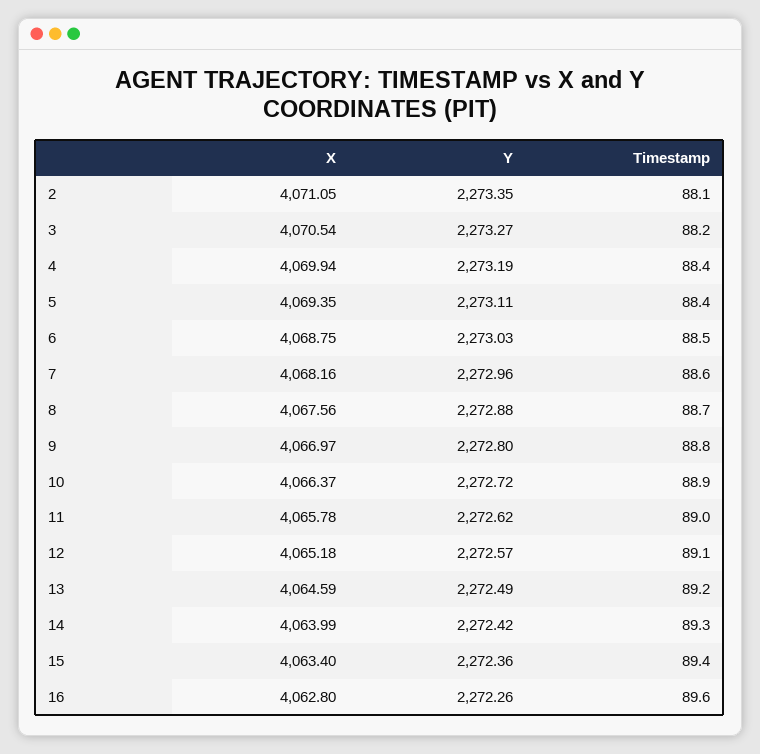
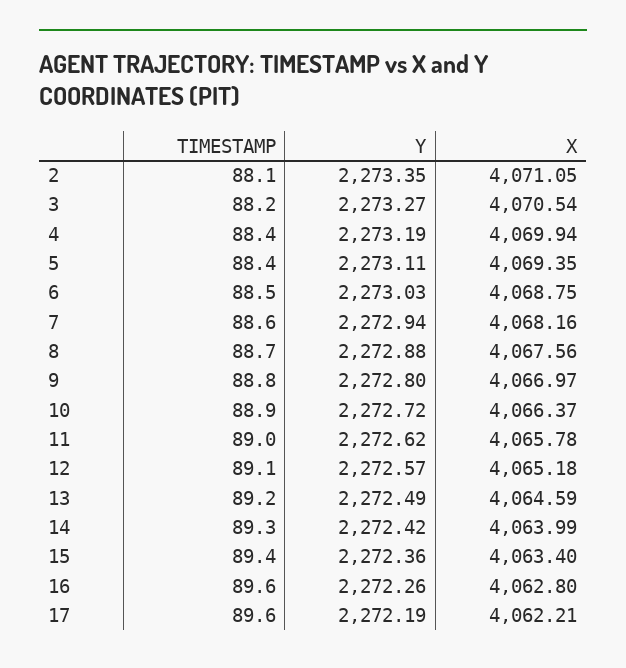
Y, 7: 2272.96 -> 2272.94
Timestamp, 17: none -> 89.6
Y, 17: none -> 2272.19
X, 17: none -> 4062.21

